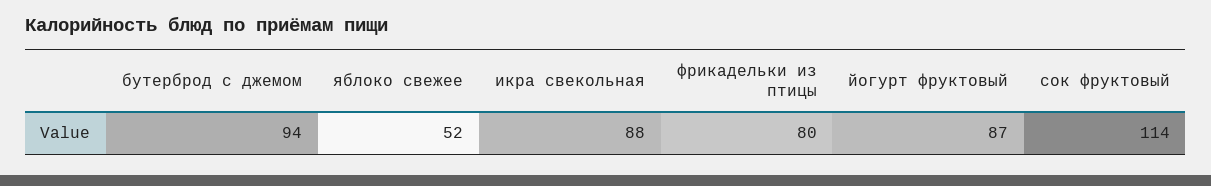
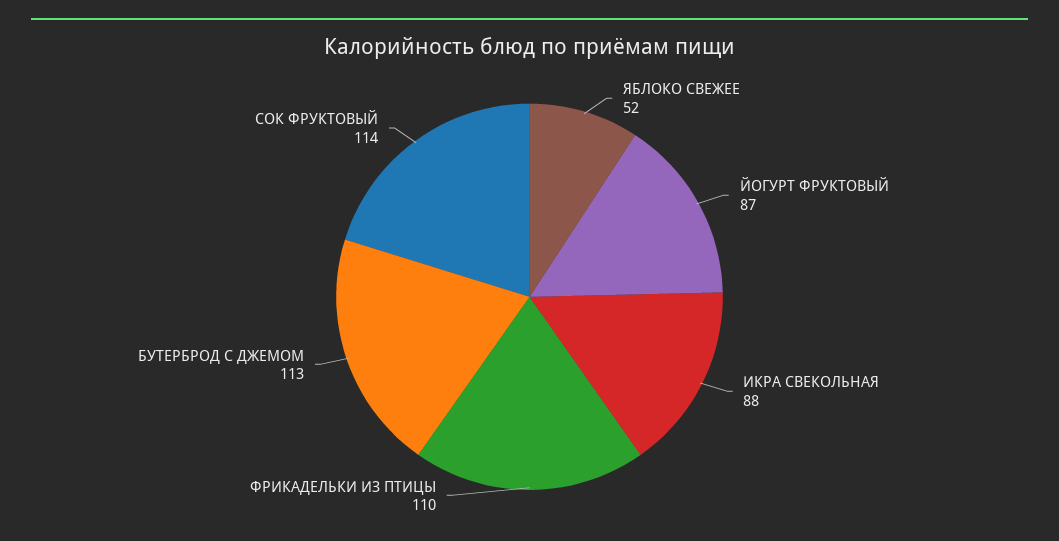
бутерброд с джемом: 94 -> 113
фрикадельки из птицы: 80 -> 110

